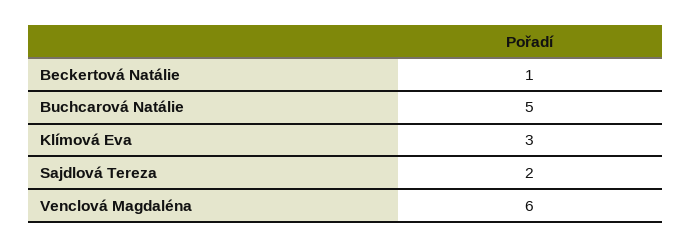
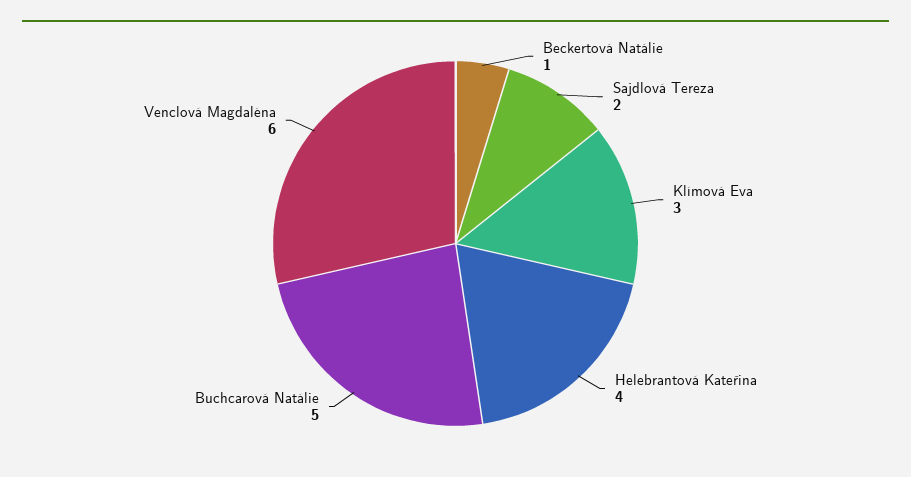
Helebrantová Kateřina: none -> 4

